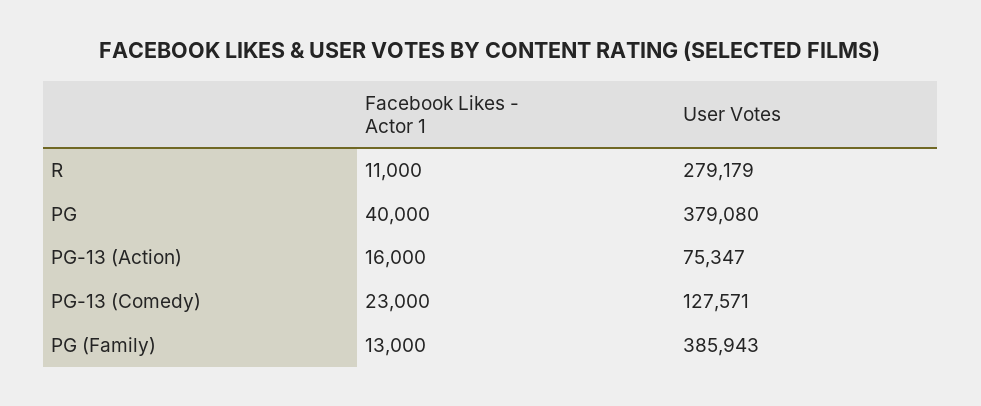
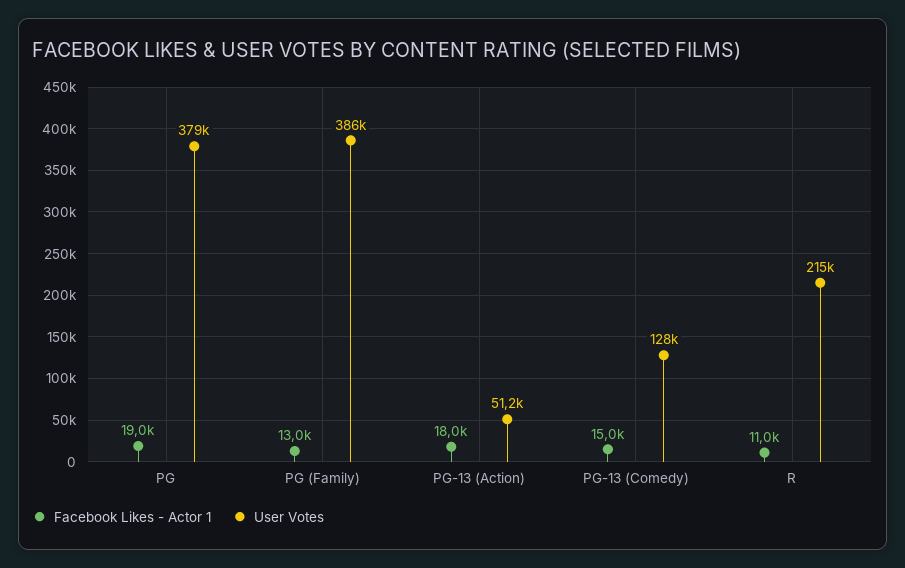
User Votes, R: 279179 -> 215000
Facebook Likes - Actor 1, PG: 40000 -> 19000
Facebook Likes - Actor 1, PG-13 (Action): 16000 -> 18000
User Votes, PG-13 (Action): 75347 -> 51200
Facebook Likes - Actor 1, PG-13 (Comedy): 23000 -> 15000

